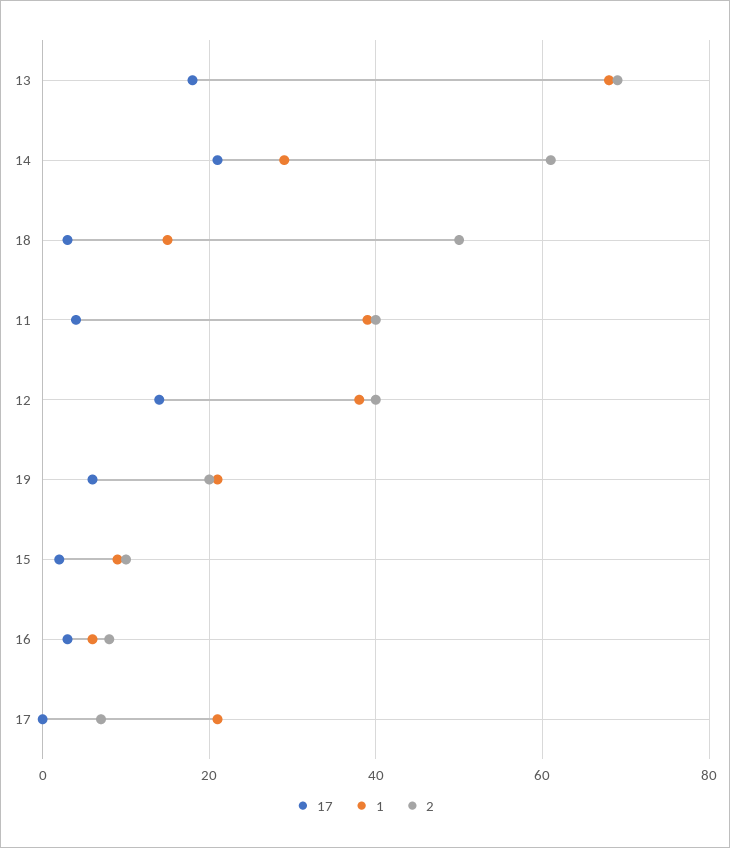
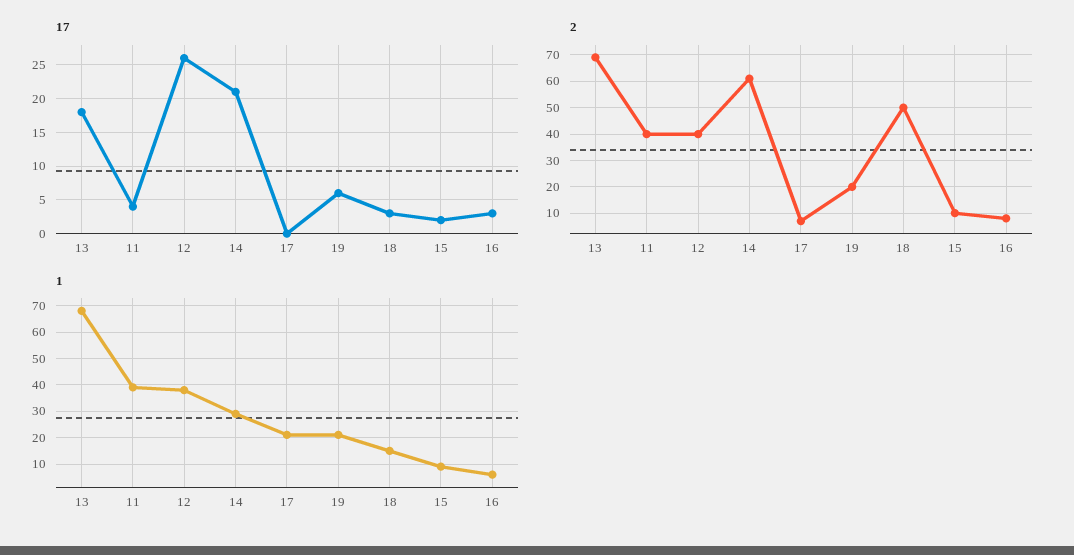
17, 12: 15 -> 26

